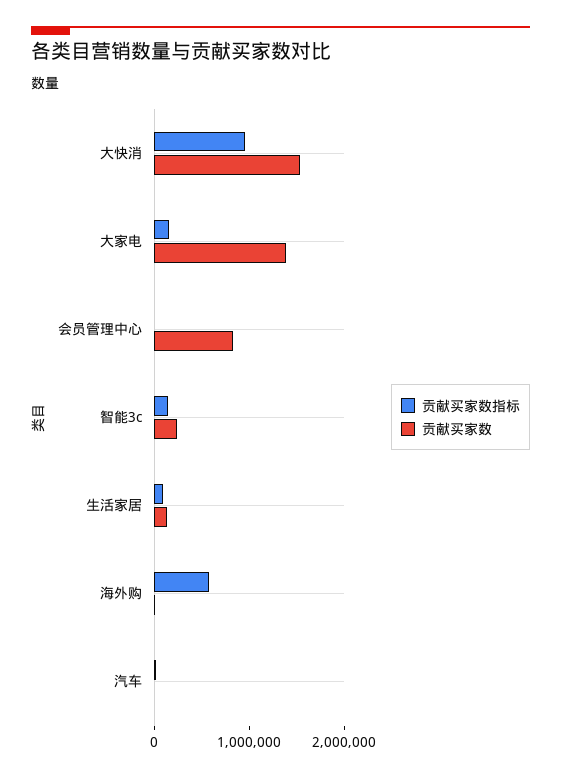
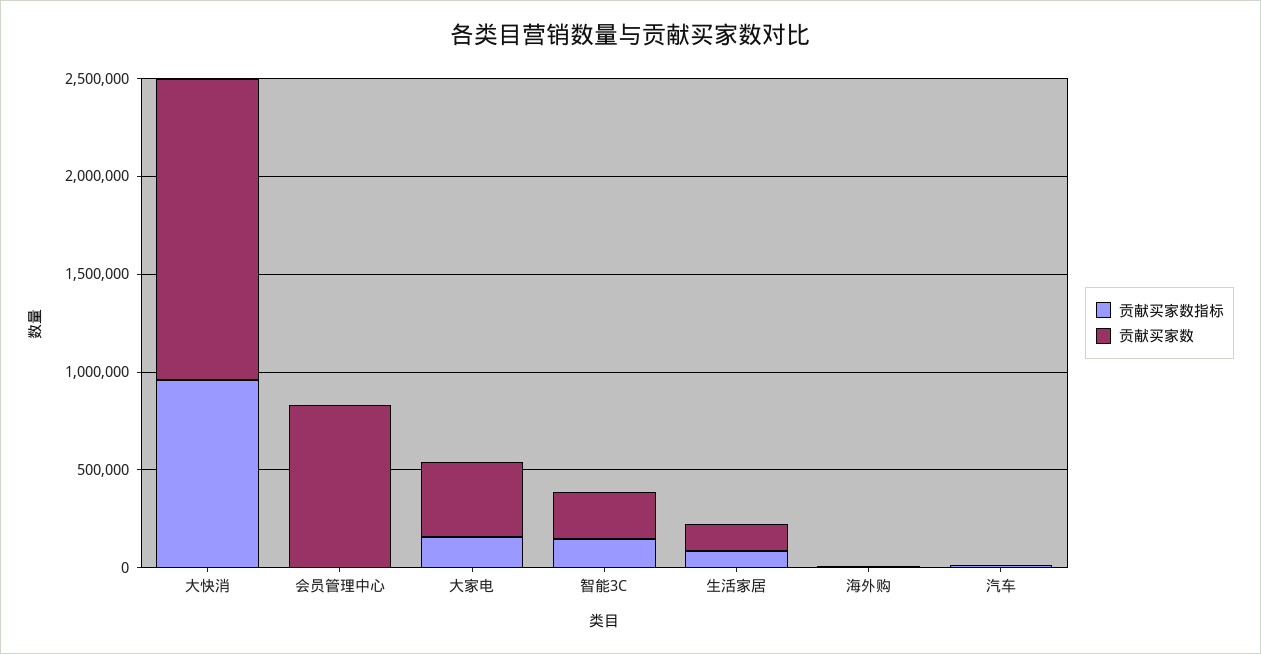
贡献买家数, 大家电: 1400000 -> 400000
贡献买家数指标, 海外购: 600000 -> 0

